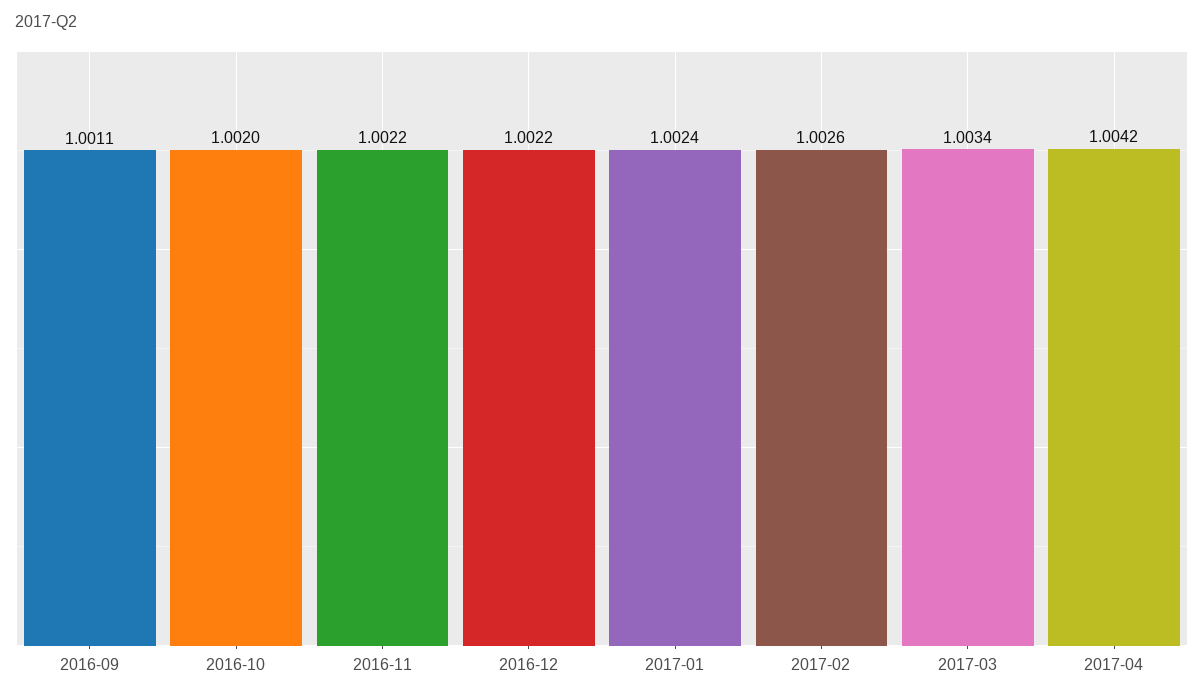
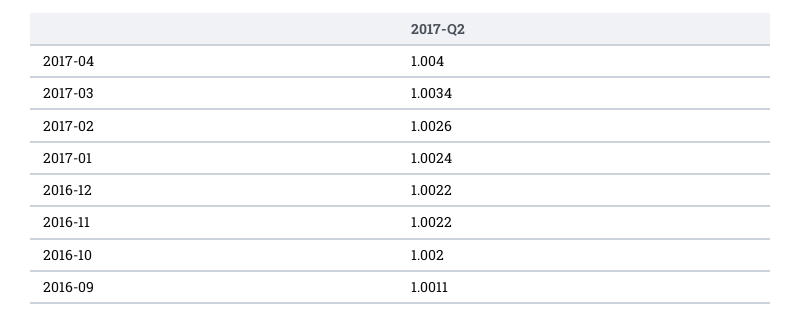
2017-04: 1.0042 -> 1.004

